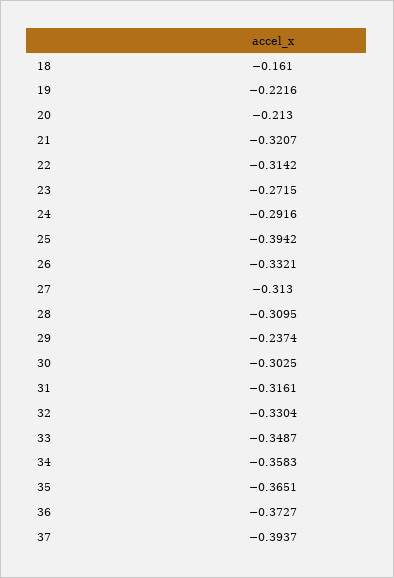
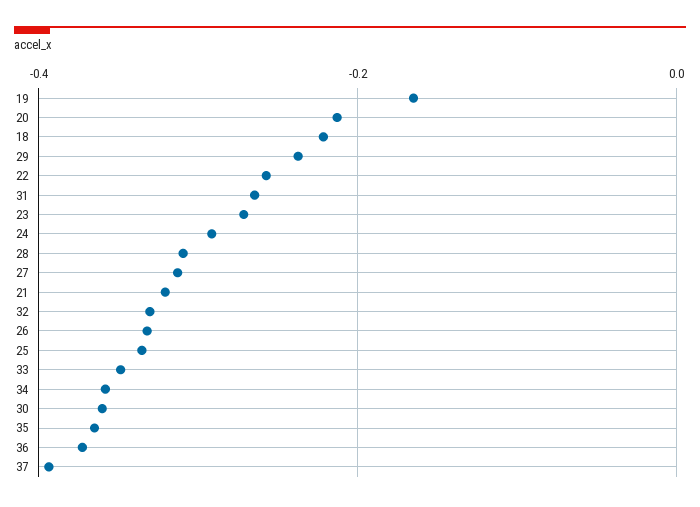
18: -0.161 -> -0.22
19: -0.2216 -> -0.16
22: -0.3142 -> -0.26
25: -0.3942 -> -0.34
30: -0.3025 -> -0.36
31: -0.3161 -> -0.26

